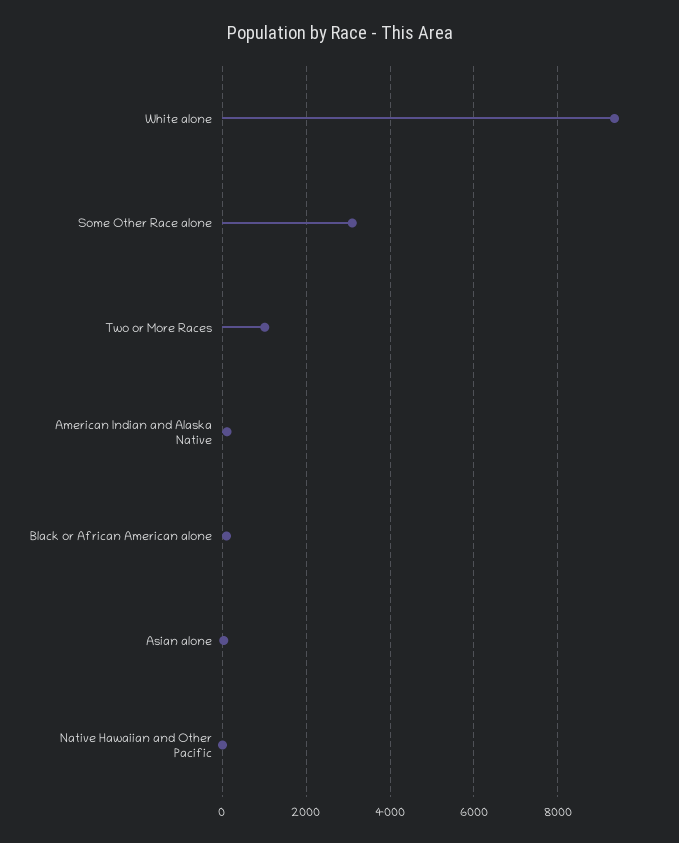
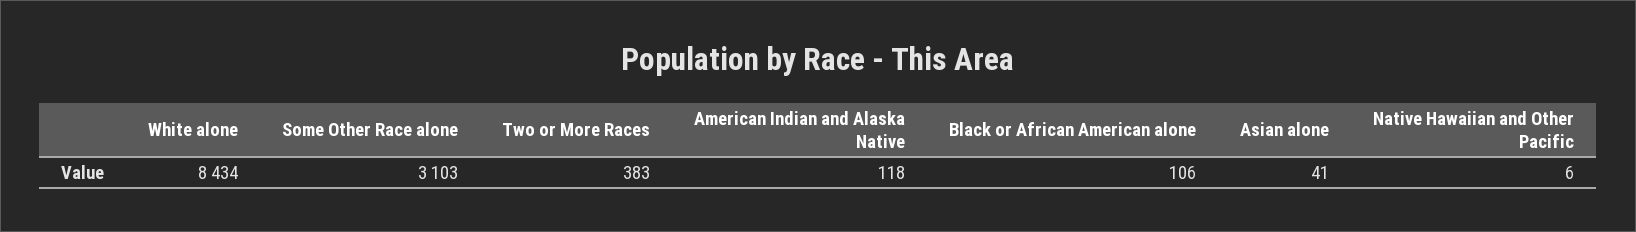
White alone: 9400 -> 8434
Two or More Races: 1000 -> 383

